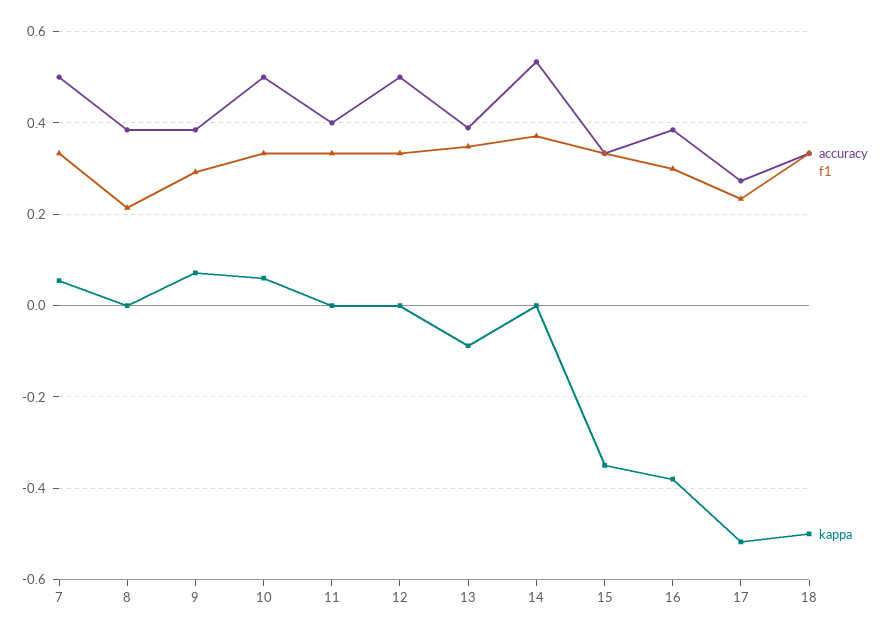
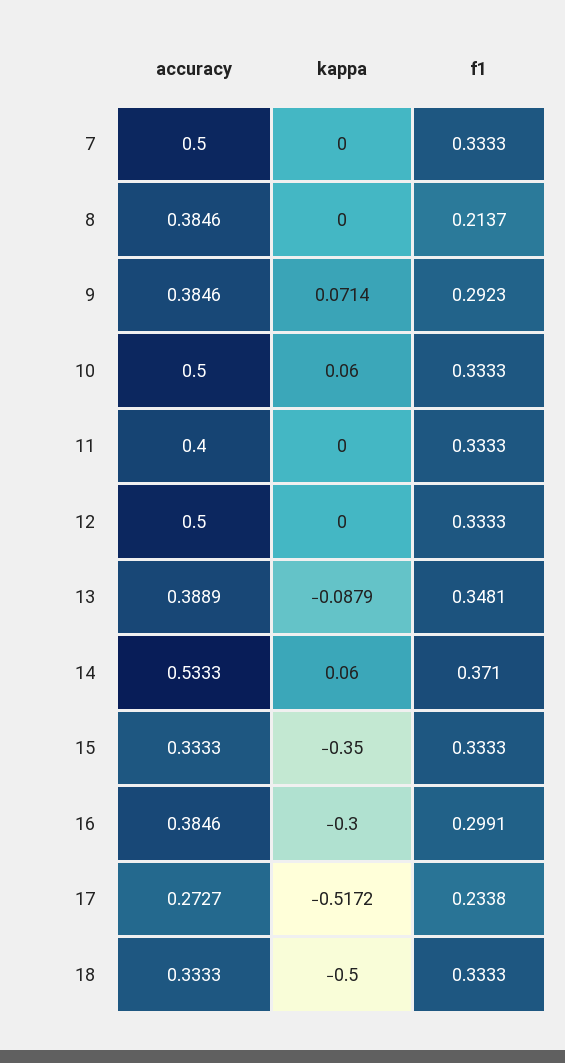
kappa, 7: 0.06 -> 0
kappa, 14: 0 -> 0.06
kappa, 16: -0.38 -> -0.3

